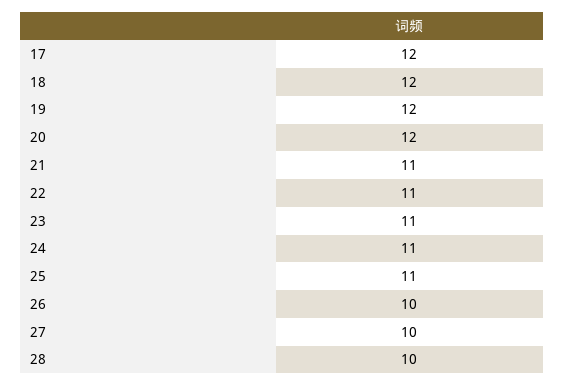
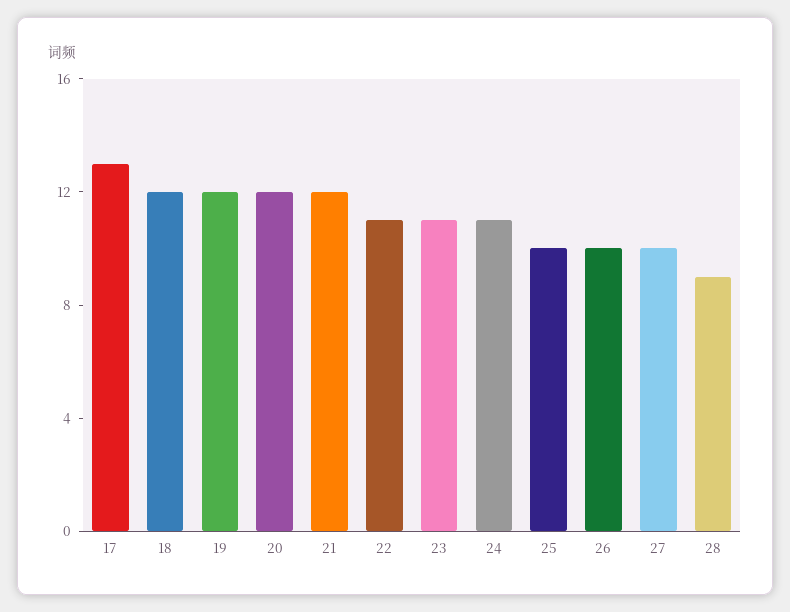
17: 12 -> 13
21: 11 -> 12
25: 11 -> 10
28: 10 -> 9

